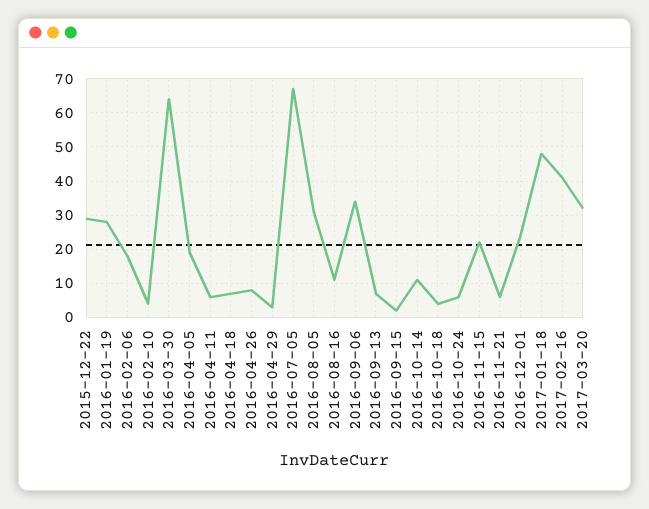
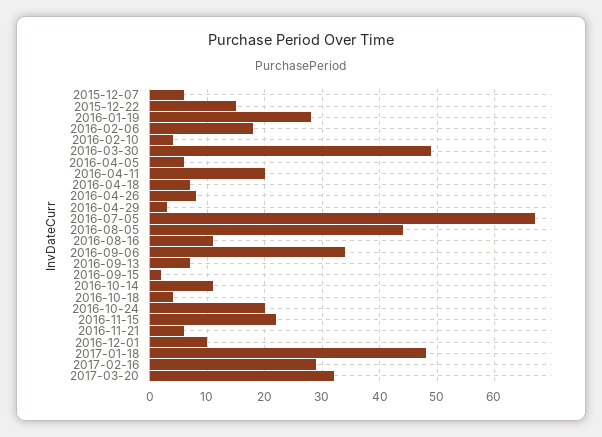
2015-12-22: 30 -> 15
2016-03-30: 65 -> 50
2016-04-05: 20 -> 5
2016-04-11: 5 -> 20
2016-08-05: 30 -> 45
2016-10-24: 5 -> 20
2016-12-01: 25 -> 10
2017-02-16: 40 -> 30
2015-12-07: none -> 5

